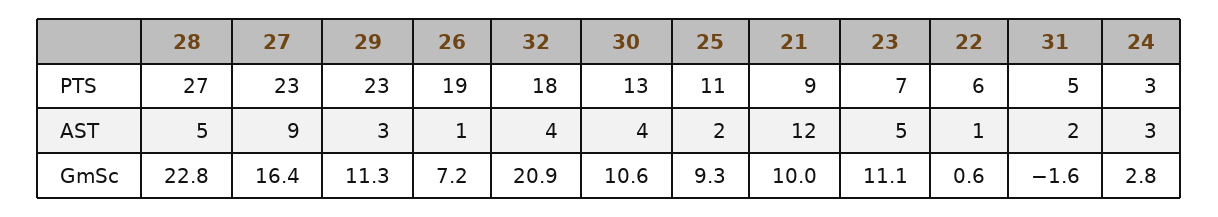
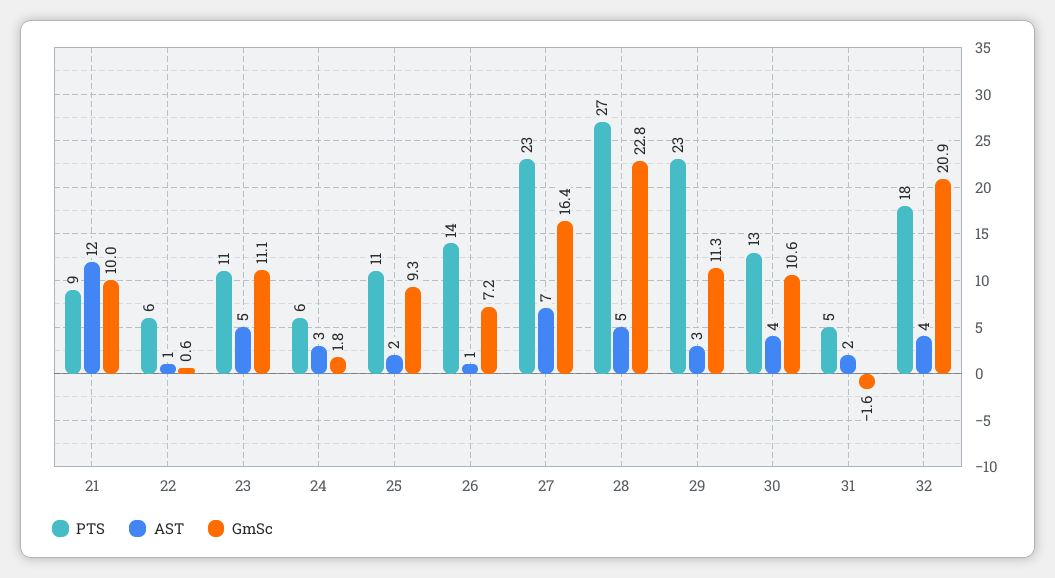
PTS, 26: 19 -> 14
PTS, 23: 7 -> 11
PTS, 24: 3 -> 6
AST, 27: 9 -> 7
GmSc, 24: 2.8 -> 1.8

